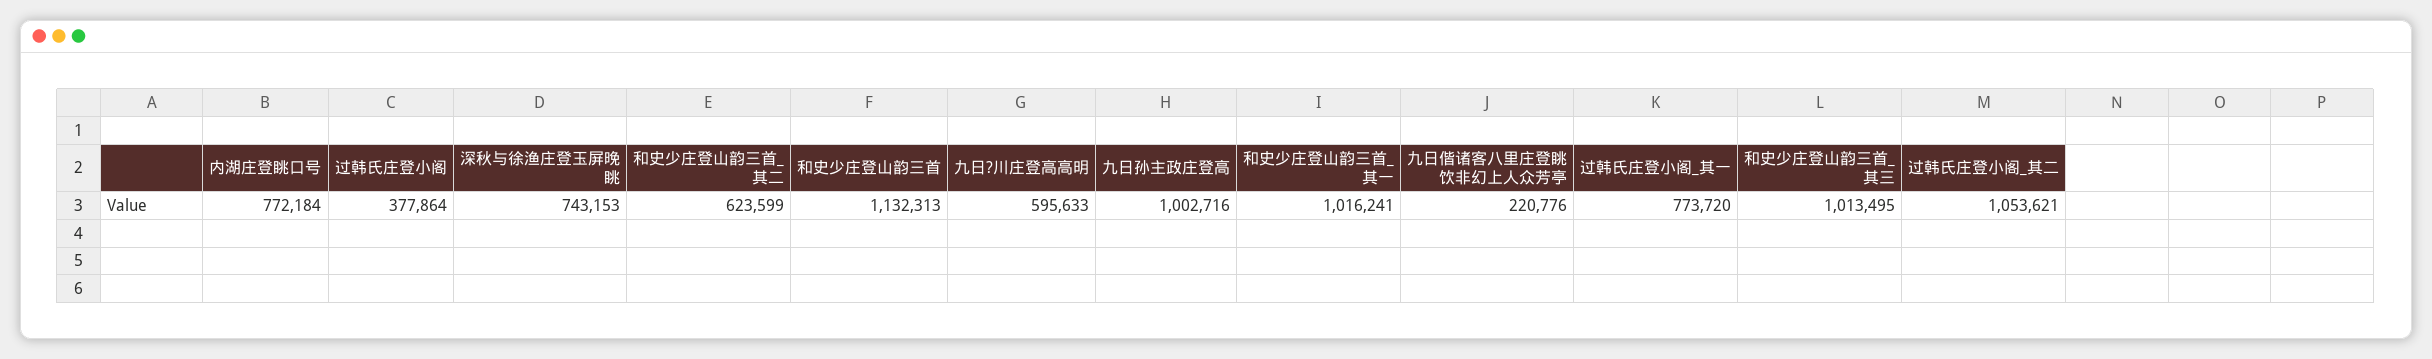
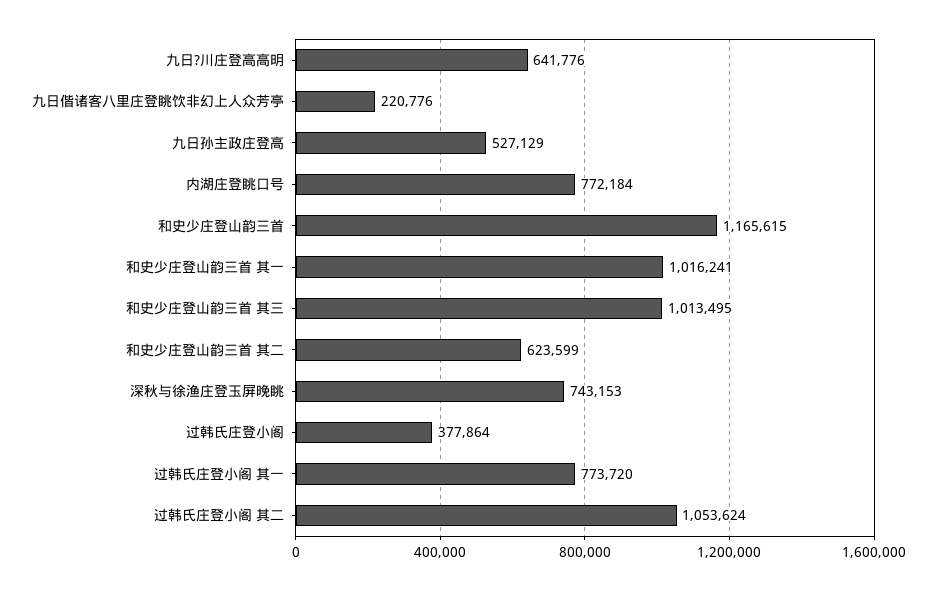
和史少庄登山韵三首: 1132313 -> 1165615
九日?川庄登高高明: 595633 -> 641776
九日孙主政庄登高: 1002716 -> 527129
过韩氏庄登小阁_其二: 1053621 -> 1053624

